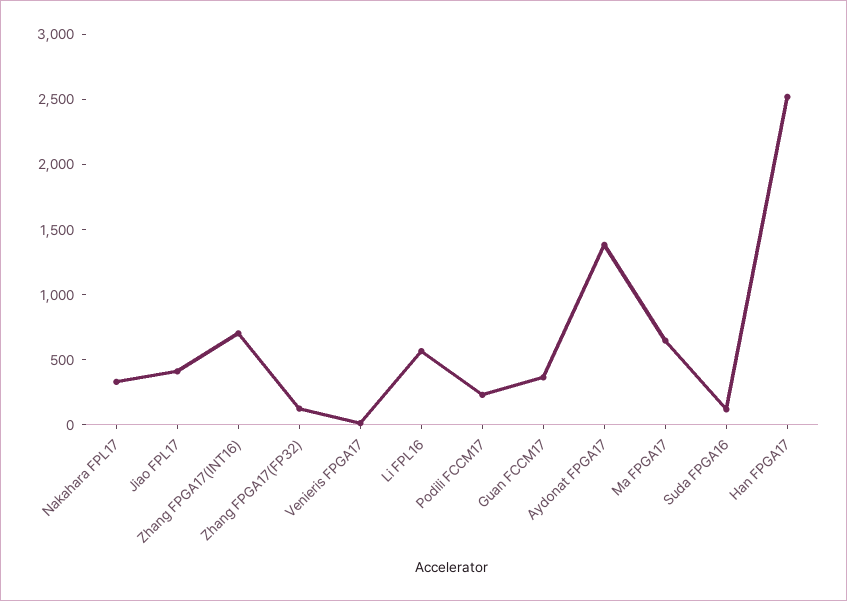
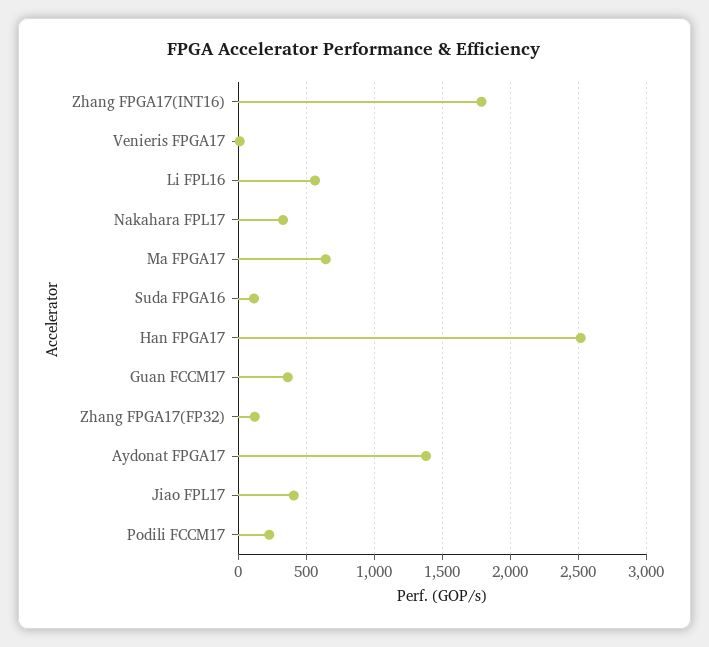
Zhang FPGA17(INT16): 700 -> 1800

